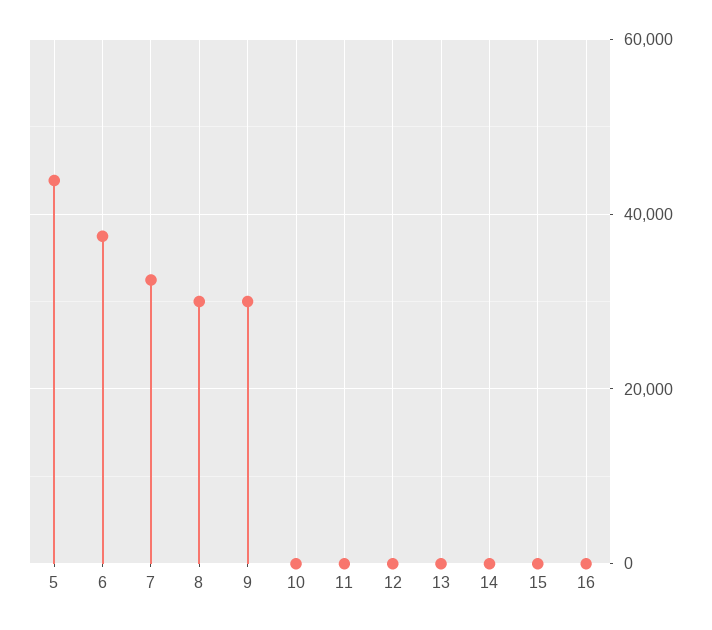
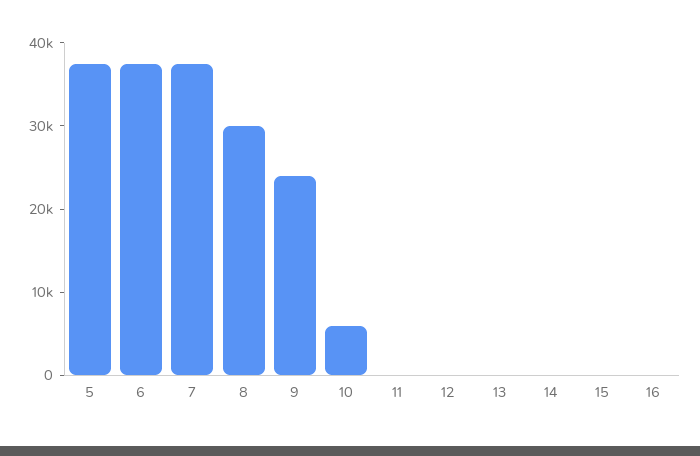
5: 44000 -> 38000
7: 32000 -> 38000
9: 30000 -> 24000
10: 0 -> 6000

